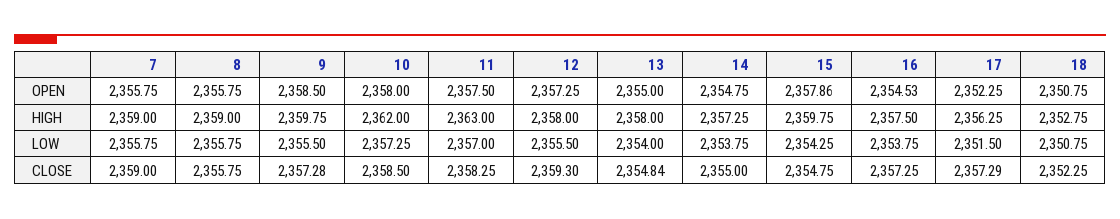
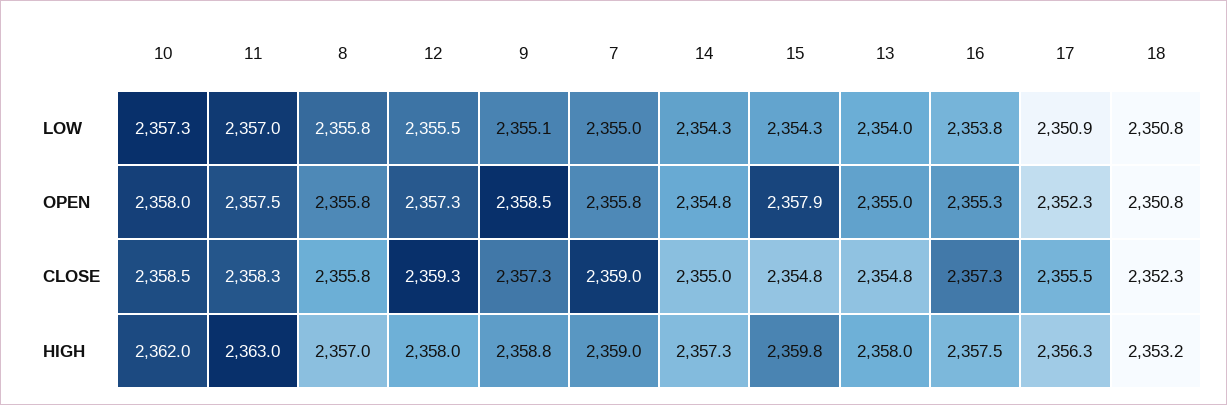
16, OPEN: 2354.53 -> 2355.3
8, HIGH: 2359 -> 2357
9, HIGH: 2359.75 -> 2358.8
18, HIGH: 2352.75 -> 2353.2
7, LOW: 2355.75 -> 2355
9, LOW: 2355.5 -> 2355.1
14, LOW: 2353.75 -> 2354.3
17, LOW: 2351.5 -> 2350.9
17, CLOSE: 2357.29 -> 2355.5

